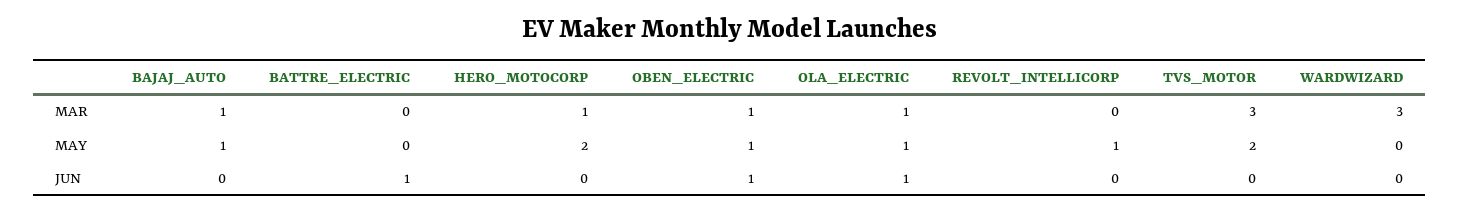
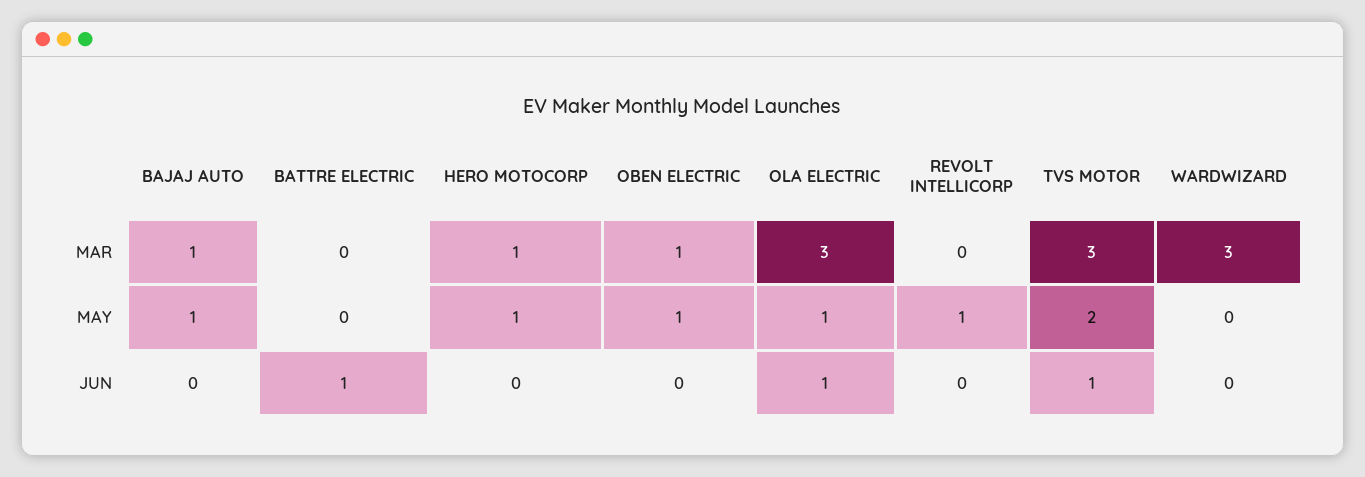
OLA_ELECTRIC, MAR: 1 -> 3
HERO_MOTOCORP, MAY: 2 -> 1
OBEN_ELECTRIC, JUN: 1 -> 0
TVS_MOTOR, JUN: 0 -> 1

